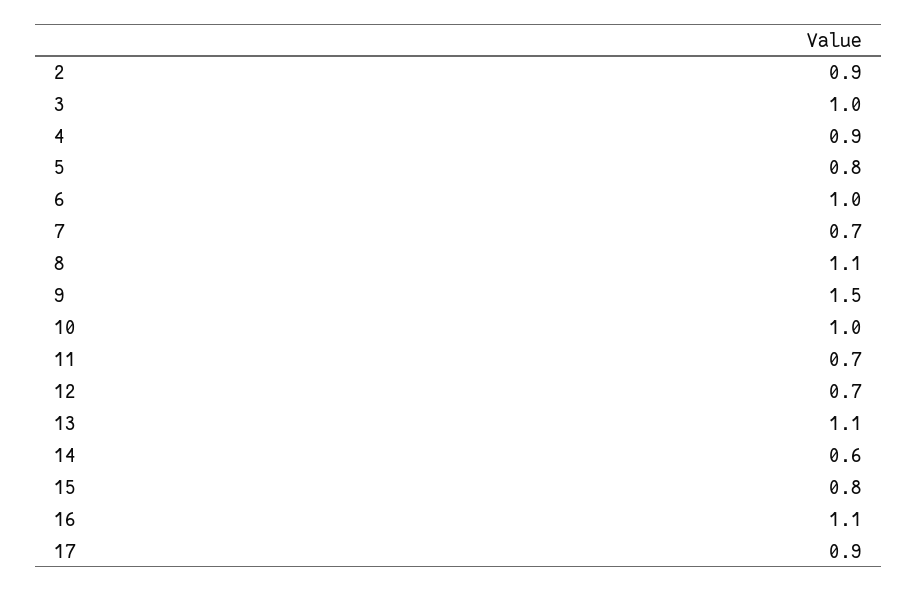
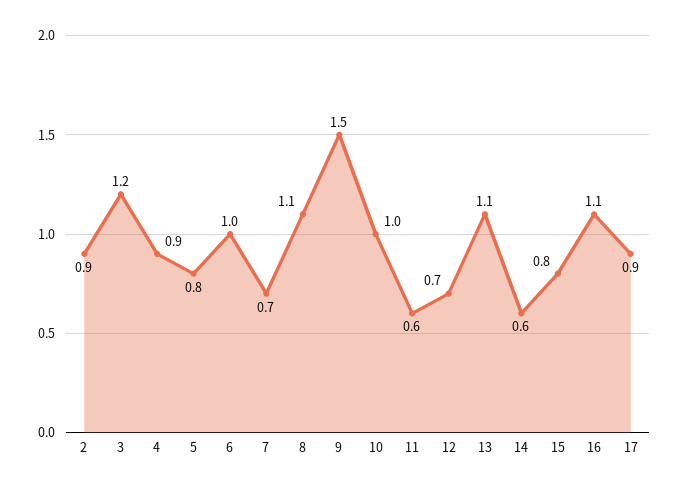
3: 1 -> 1.2
11: 0.7 -> 0.6

